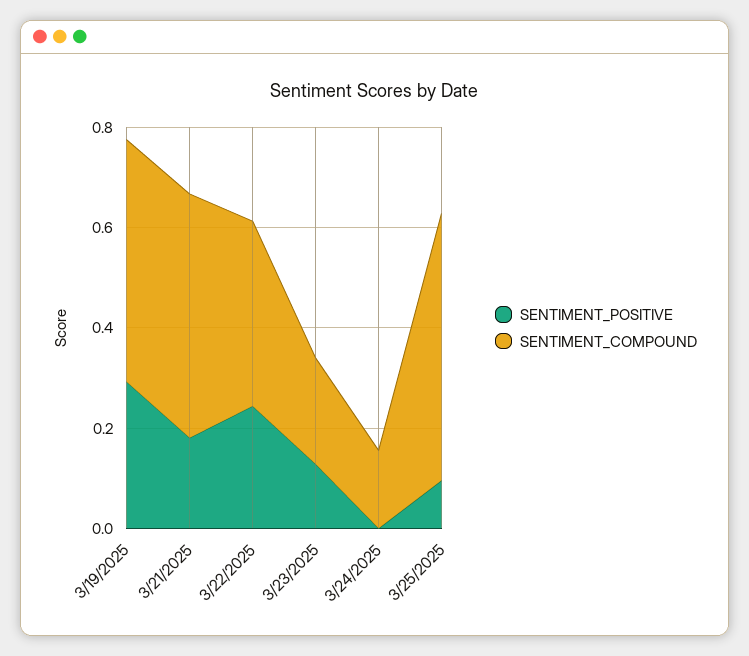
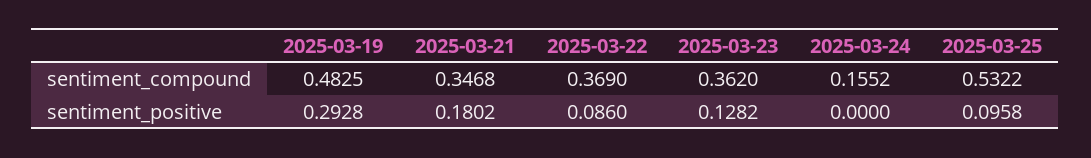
SENTIMENT_COMPOUND, 3/21/2025: 0.5 -> 0.3468
SENTIMENT_POSITIVE, 3/22/2025: 0.25 -> 0.086
SENTIMENT_COMPOUND, 3/23/2025: 0.2 -> 0.362

